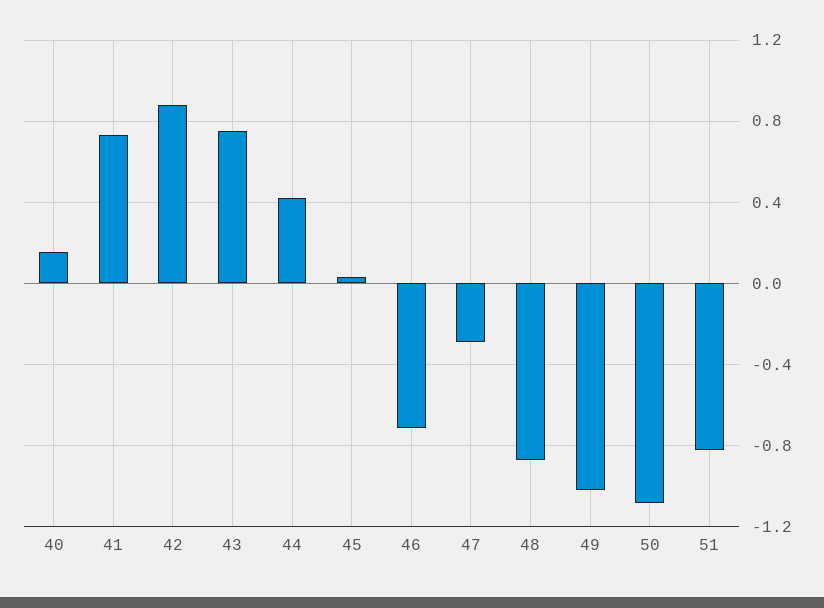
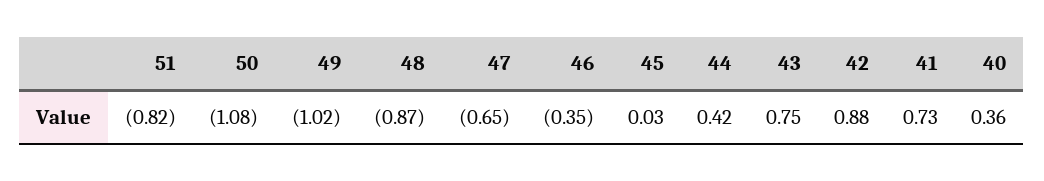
40: 0.15 -> 0.36
46: -0.7 -> -0.35
47: -0.3 -> -0.65

